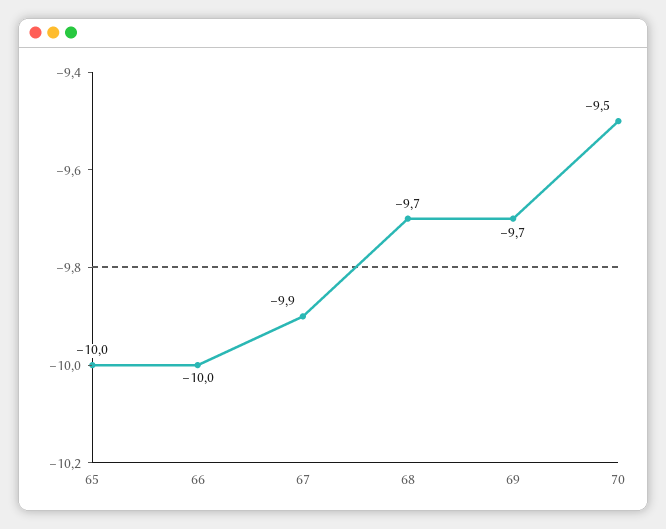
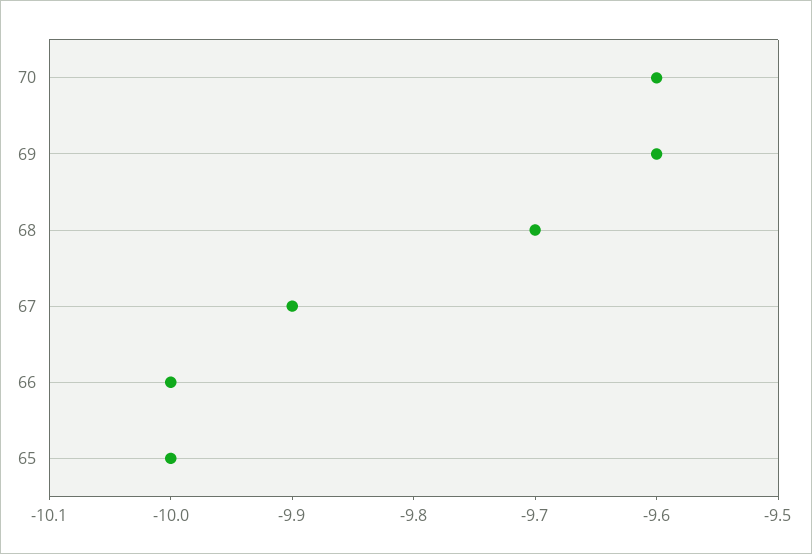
69: -9.7 -> -9.6
70: -9.5 -> -9.6

